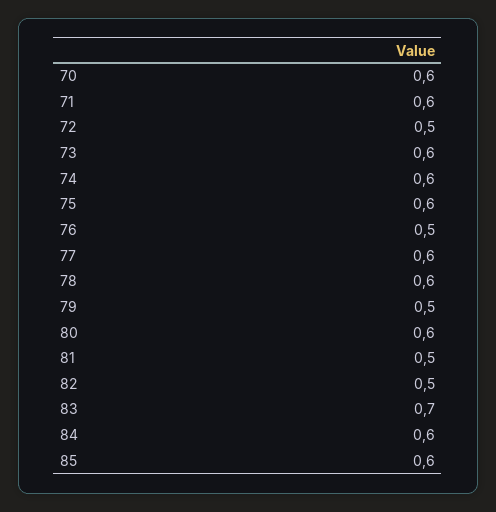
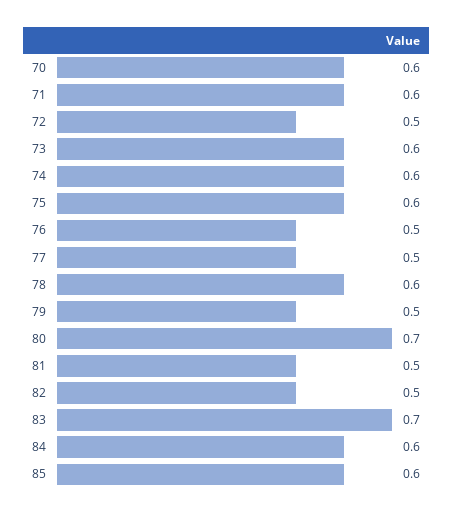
77: 0.6 -> 0.5
80: 0.6 -> 0.7

